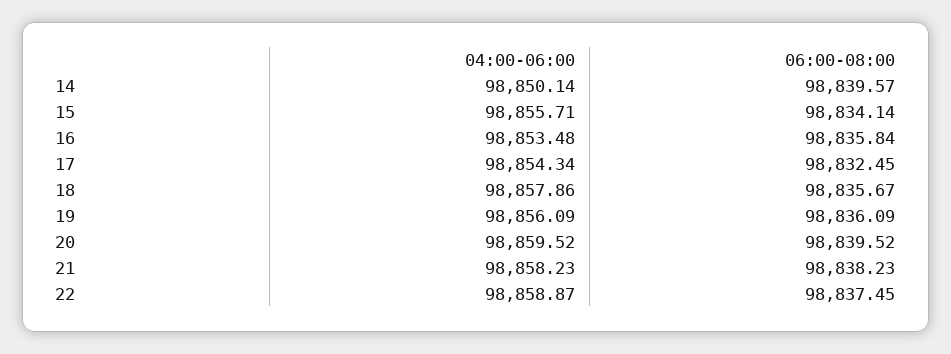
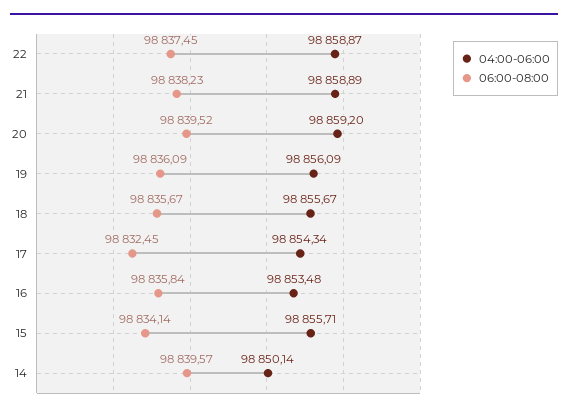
04:00-06:00, 18: 98857.86 -> 98855.67
04:00-06:00, 20: 98859.52 -> 98859.2
04:00-06:00, 21: 98858.23 -> 98858.89

